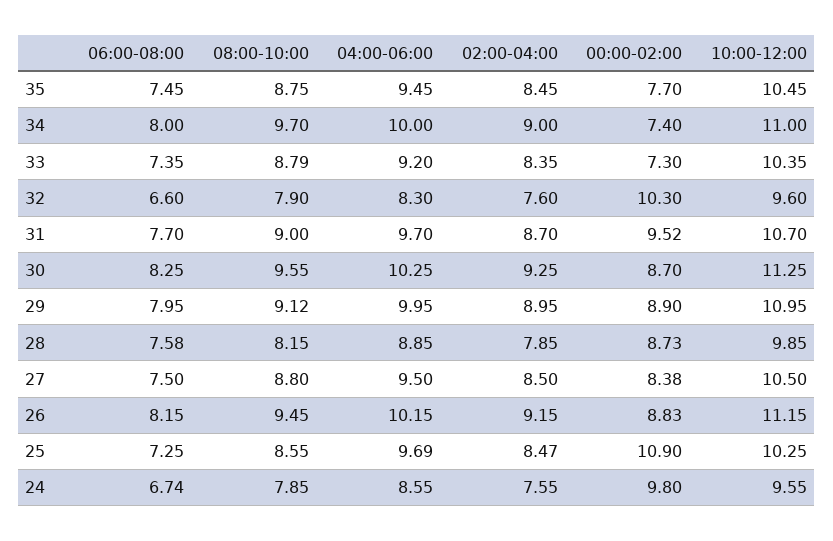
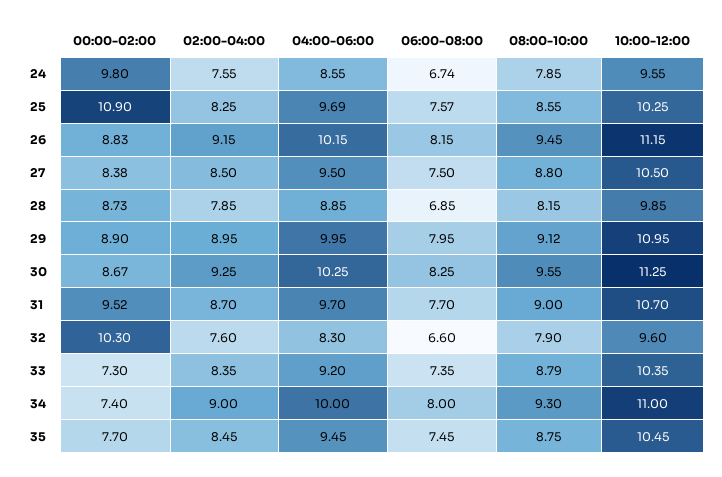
08:00-10:00, 34: 9.7 -> 9.3
00:00-02:00, 30: 8.7 -> 8.67
06:00-08:00, 28: 7.58 -> 6.85
06:00-08:00, 25: 7.25 -> 7.57
02:00-04:00, 25: 8.47 -> 8.25

